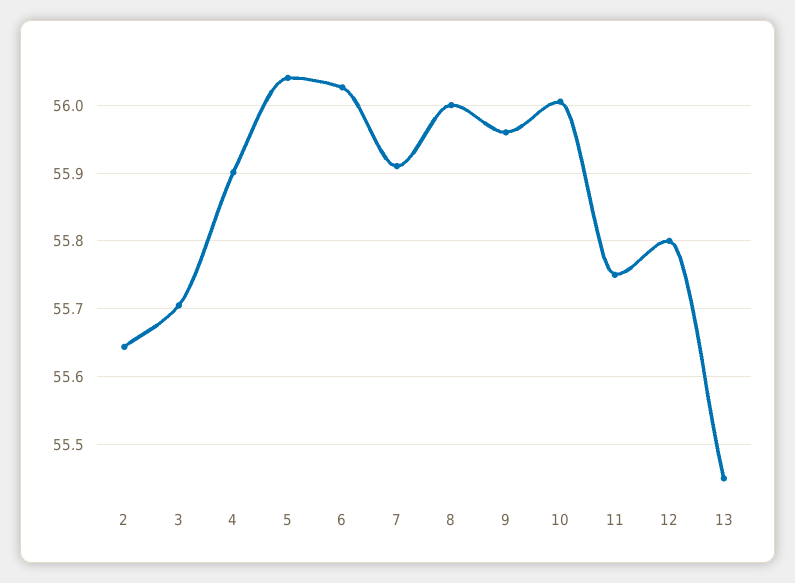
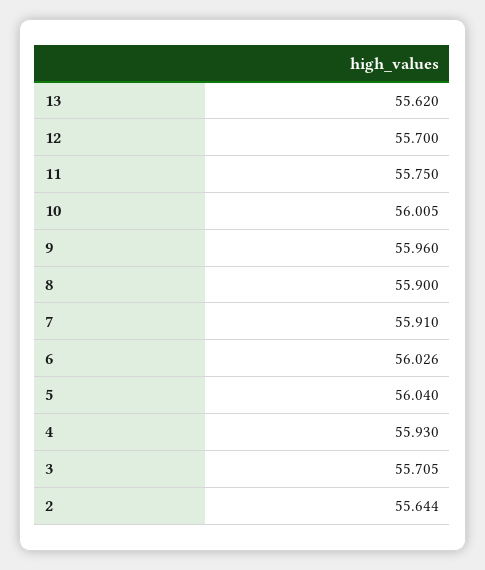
4: 55.9 -> 55.93
8: 56 -> 55.9
12: 55.8 -> 55.7
13: 55.45 -> 55.62

